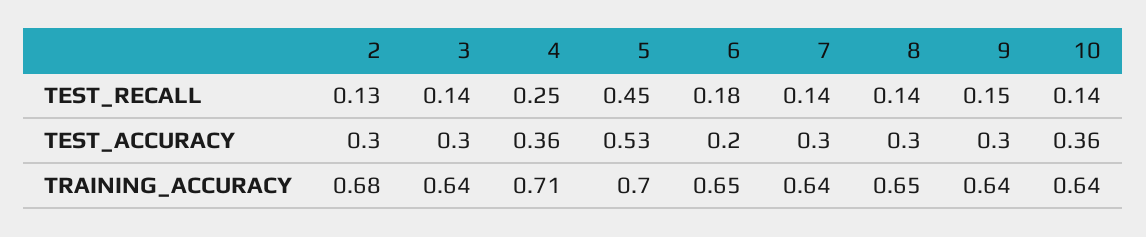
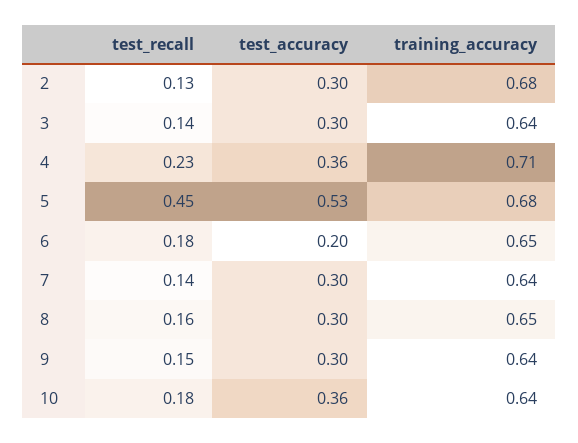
4, TEST_RECALL: 0.25 -> 0.23
8, TEST_RECALL: 0.14 -> 0.16
10, TEST_RECALL: 0.14 -> 0.18
5, TRAINING_ACCURACY: 0.7 -> 0.68

